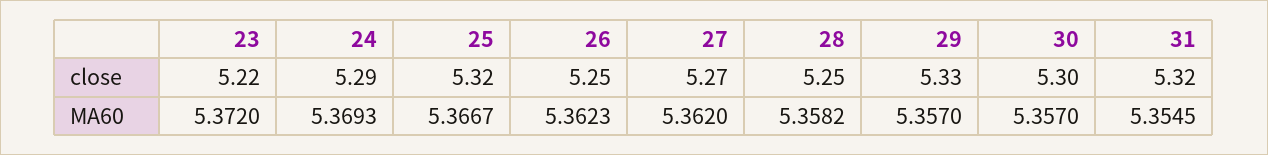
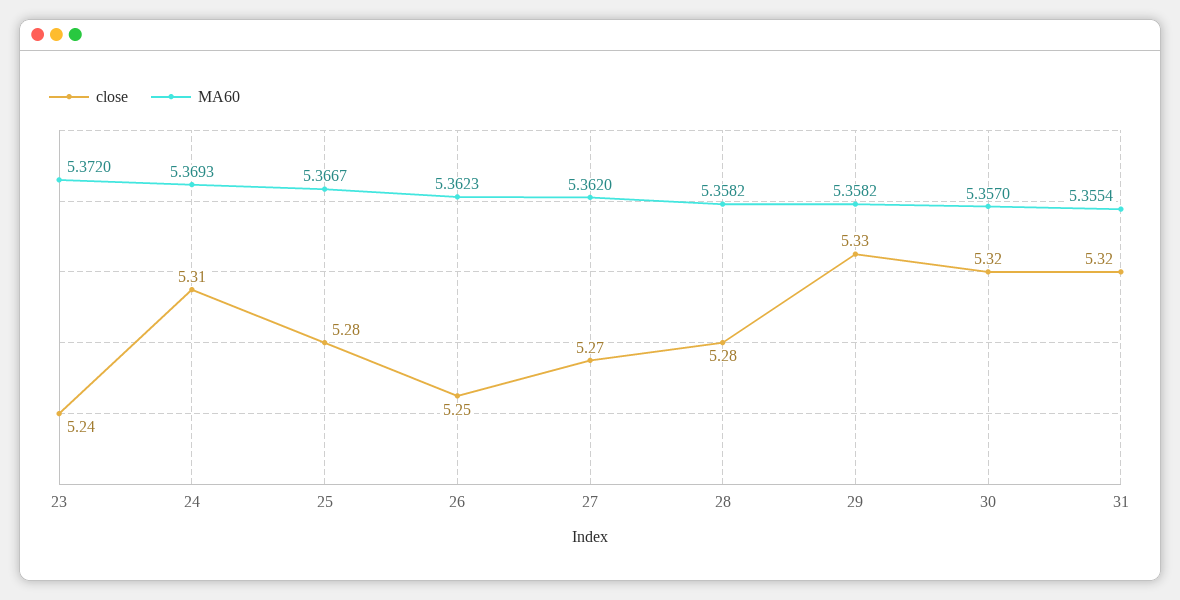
close, 23: 5.22 -> 5.24
close, 24: 5.29 -> 5.31
close, 25: 5.32 -> 5.28
close, 28: 5.25 -> 5.28
close, 30: 5.3 -> 5.32
MA60, 29: 5.357 -> 5.3582
MA60, 31: 5.3545 -> 5.3554

